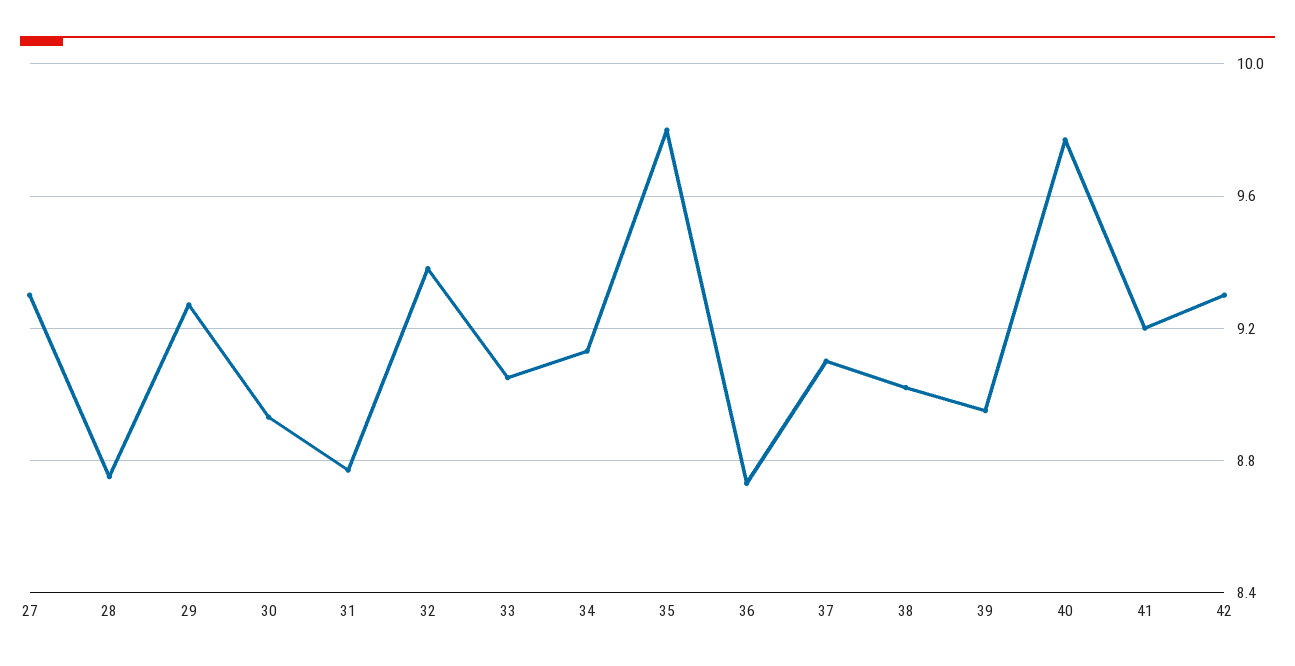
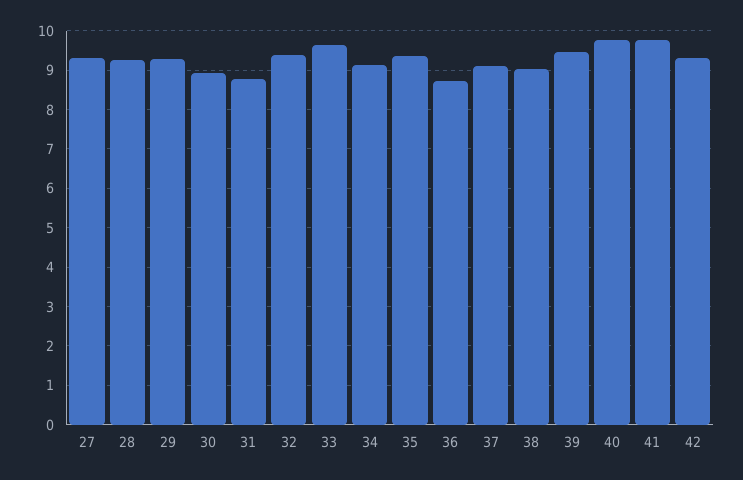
28: 8.75 -> 9.2
33: 9.05 -> 9.6
35: 9.8 -> 9.4
39: 8.95 -> 9.4
41: 9.2 -> 9.8

